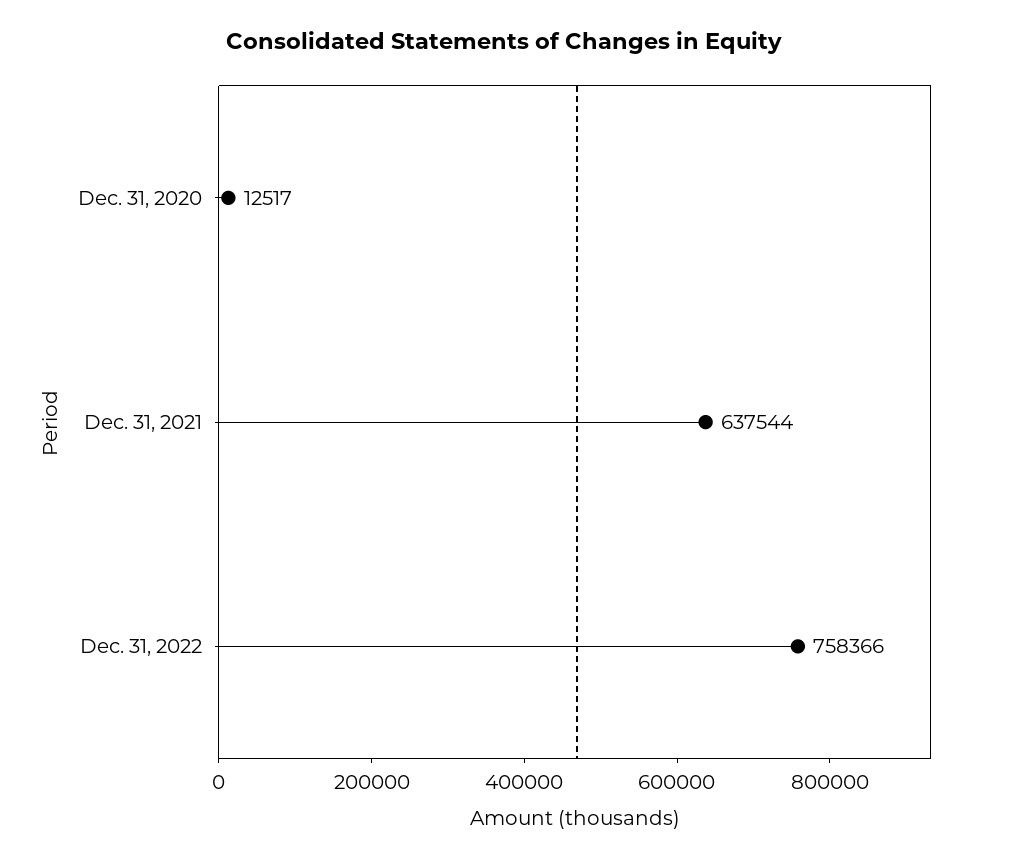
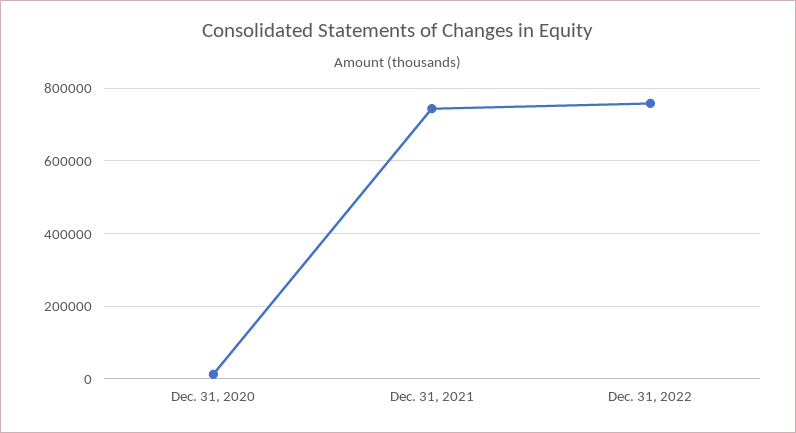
Dec. 31, 2021: 637544 -> 740000

